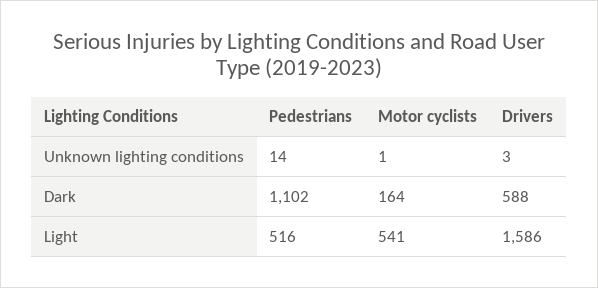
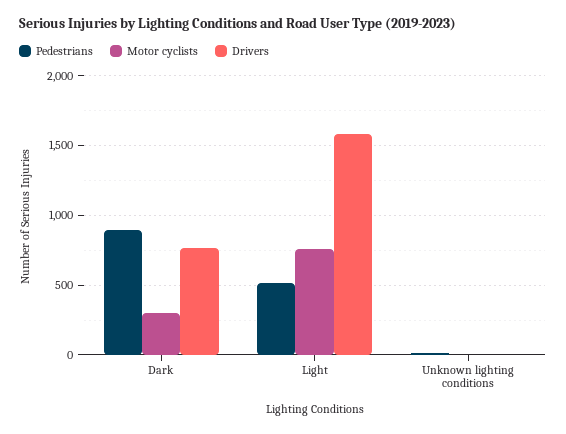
Pedestrians, Dark: 1102 -> 900
Motor cyclists, Dark: 164 -> 300
Drivers, Dark: 588 -> 750
Motor cyclists, Light: 541 -> 750

